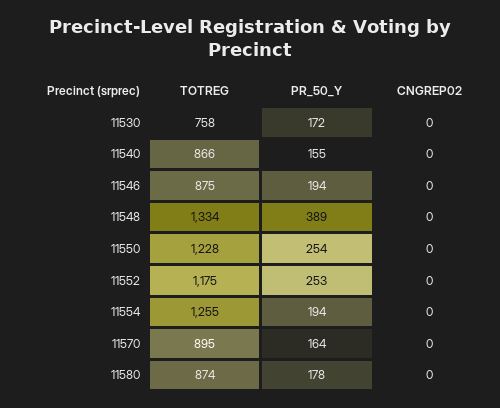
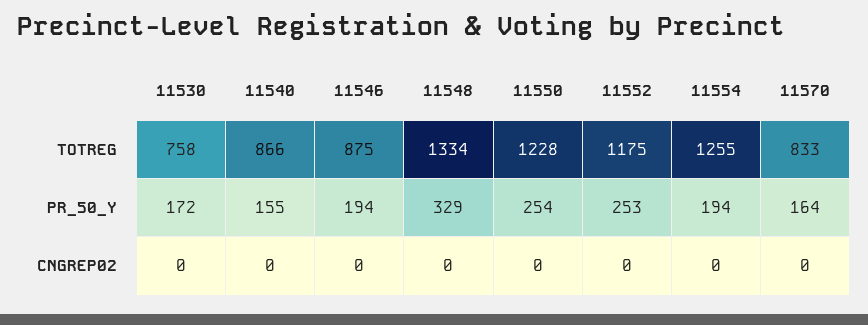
PR_50_Y, 11548: 389 -> 329
TOTREG, 11570: 895 -> 833
TOTREG, 11580: 874 -> none
PR_50_Y, 11580: 178 -> none
CNGREP02, 11580: 0 -> none

